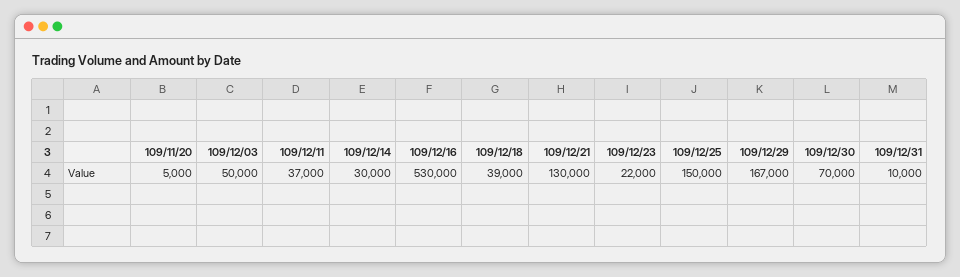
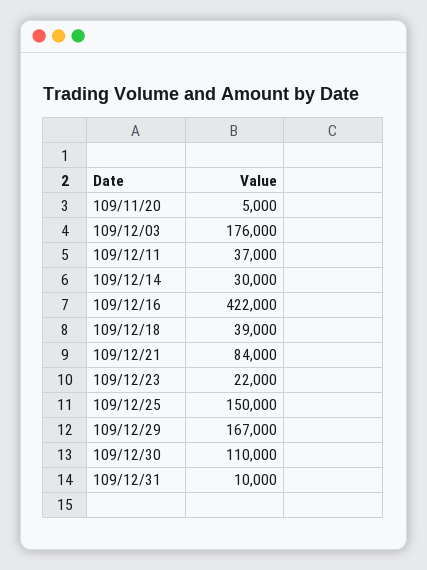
109/12/03: 50000 -> 176000
109/12/16: 530000 -> 422000
109/12/21: 130000 -> 84000
109/12/30: 70000 -> 110000

